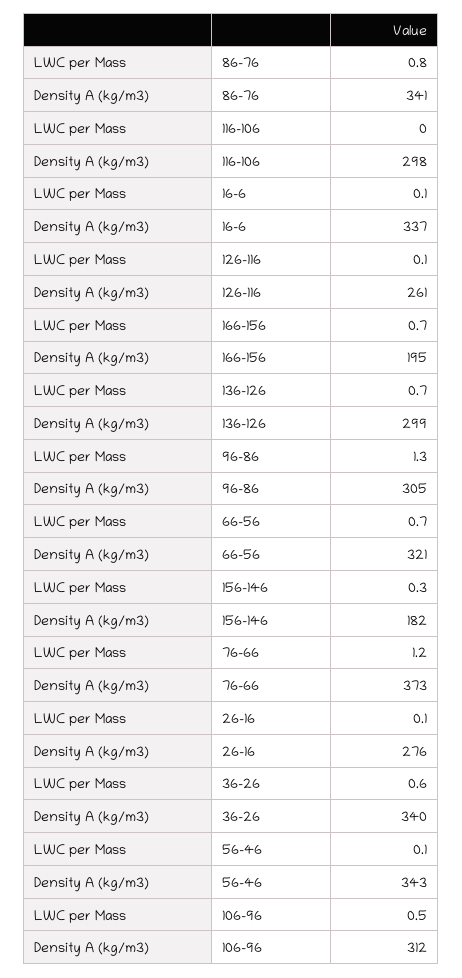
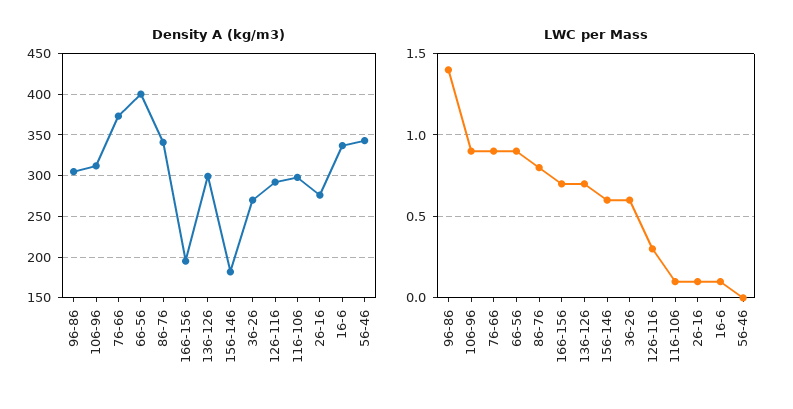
LWC per Mass, 116-106: 0 -> 0.1
LWC per Mass, 126-116: 0.1 -> 0.3
Density A (kg/m3), 126-116: 261 -> 290
LWC per Mass, 96-86: 1.3 -> 1.4
LWC per Mass, 66-56: 0.7 -> 0.9
Density A (kg/m3), 66-56: 321 -> 400
LWC per Mass, 156-146: 0.3 -> 0.6
LWC per Mass, 76-66: 1.2 -> 0.9
Density A (kg/m3), 36-26: 340 -> 270
LWC per Mass, 56-46: 0.1 -> 0
LWC per Mass, 106-96: 0.5 -> 0.9

